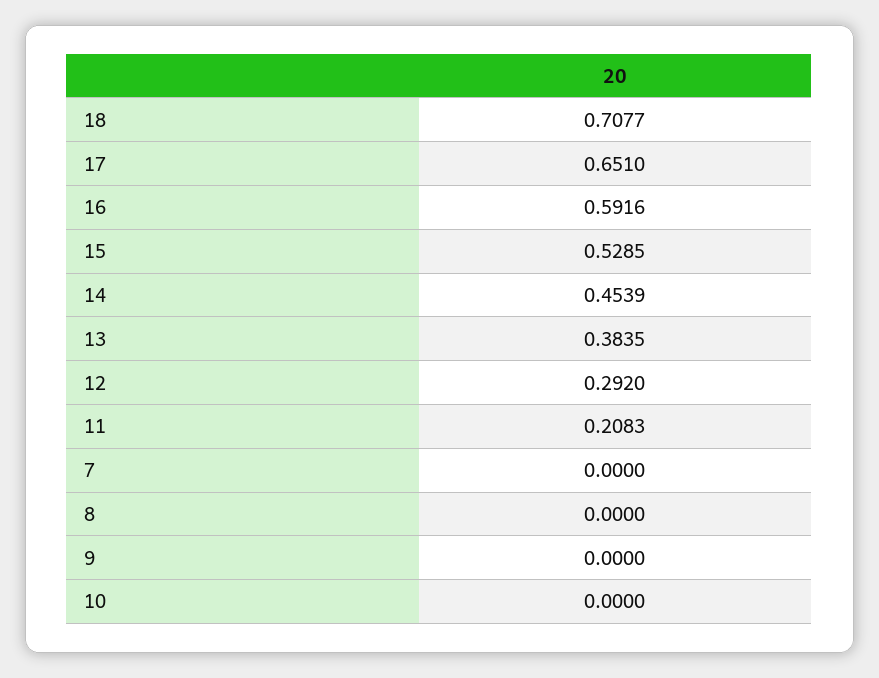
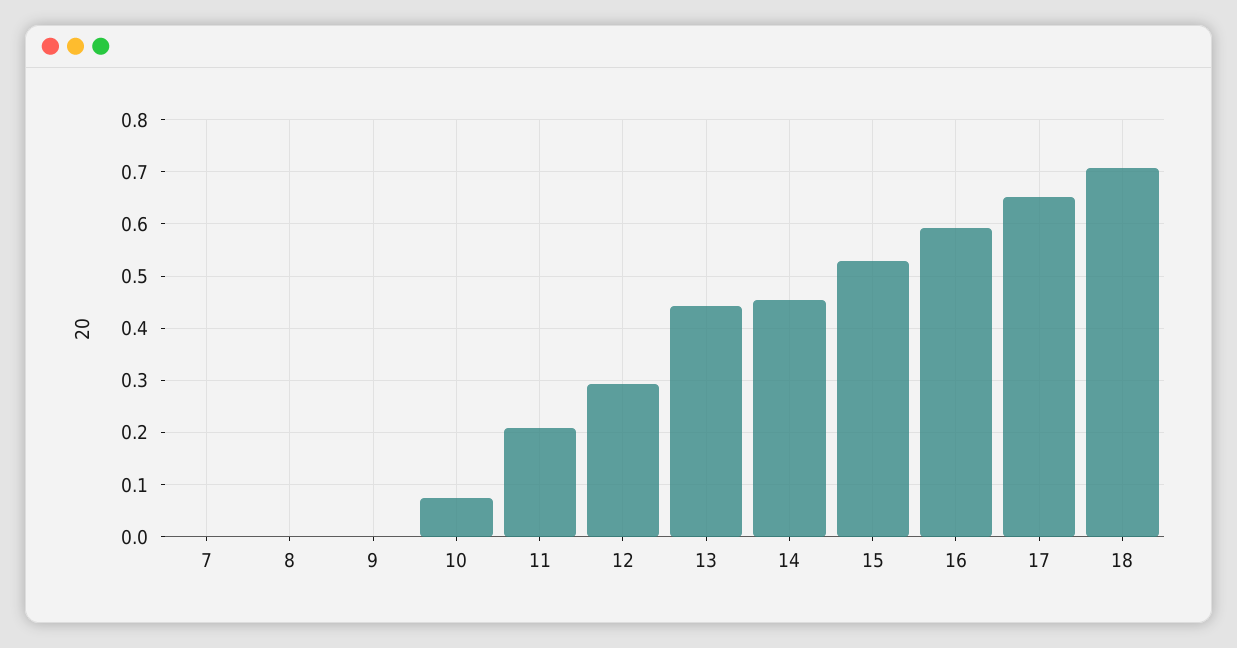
13: 0.3835 -> 0.44
10: 0 -> 0.08

